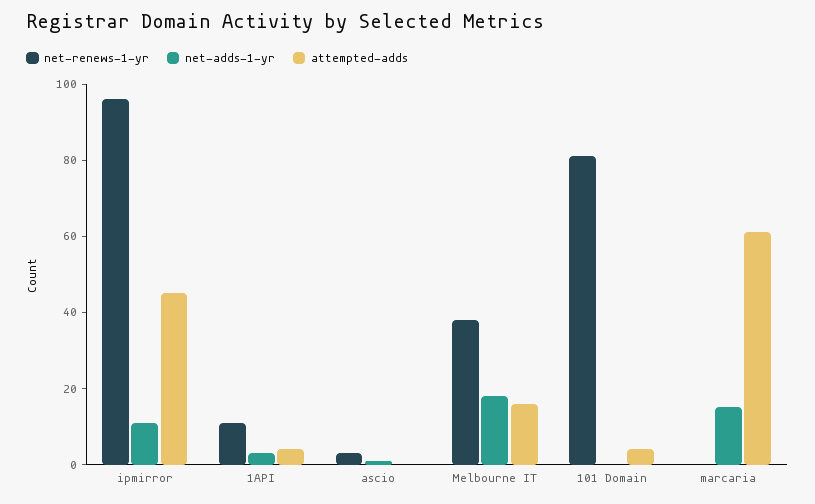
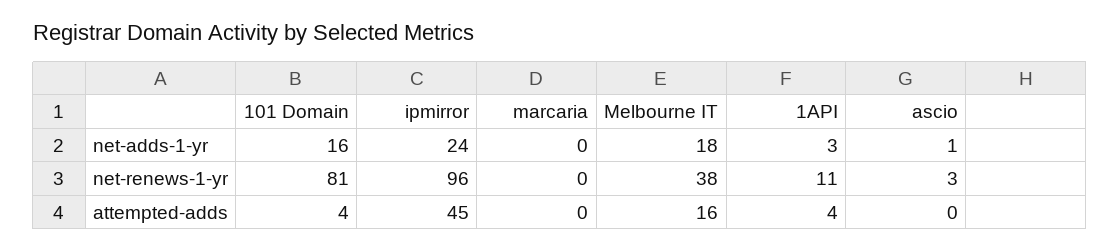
net-adds-1-yr, ipmirror: 10 -> 24
net-adds-1-yr, 101 Domain: 0 -> 16
net-adds-1-yr, marcaria: 15 -> 0
attempted-adds, marcaria: 60 -> 0

